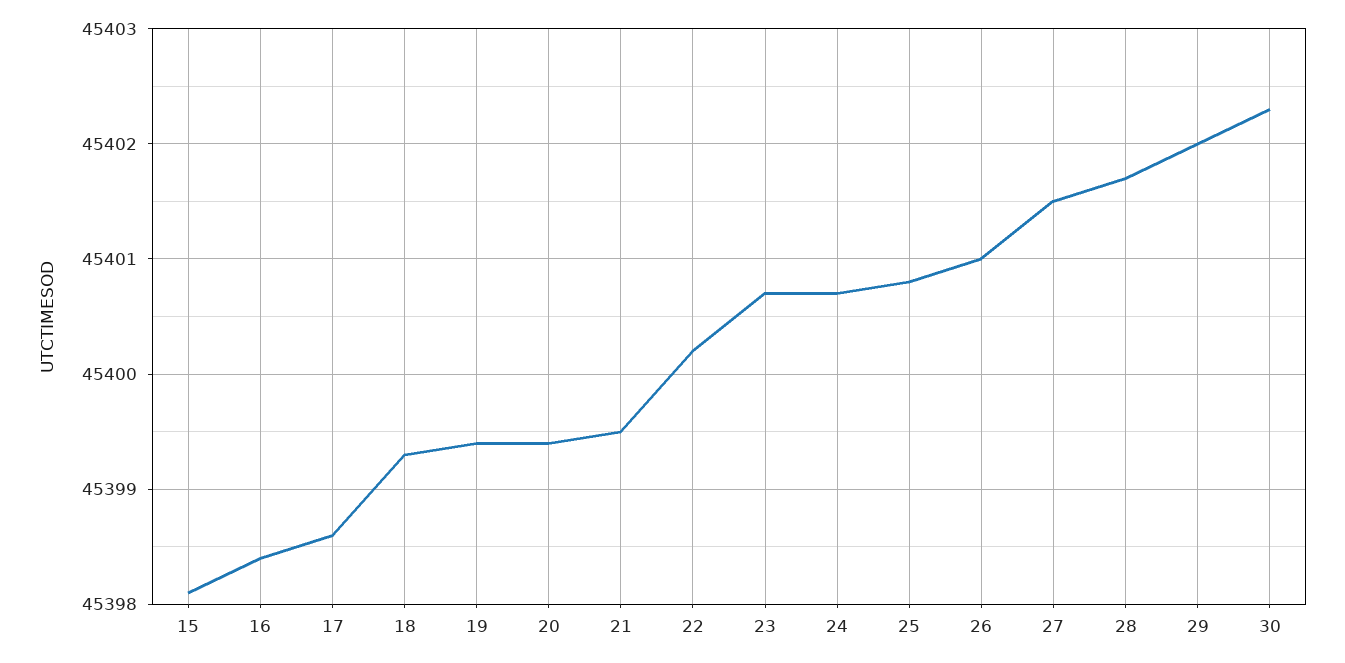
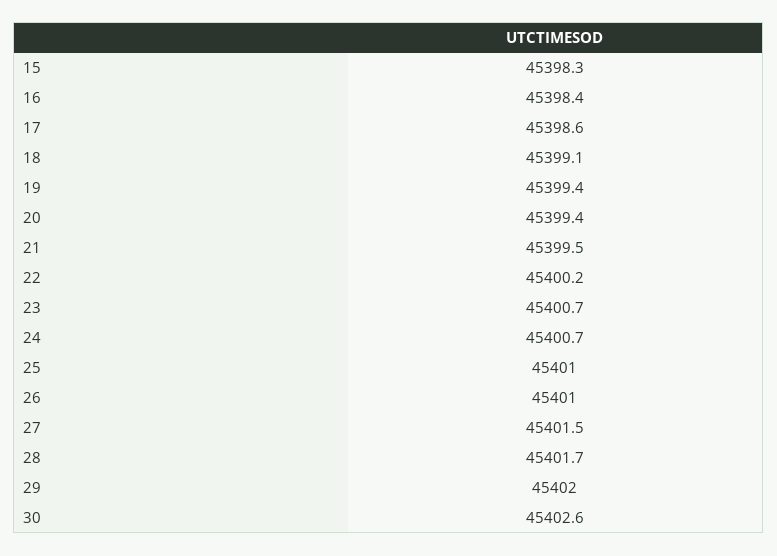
15: 45398.1 -> 45398.3
18: 45399.3 -> 45399.1
25: 45400.8 -> 45401
30: 45402.3 -> 45402.6

